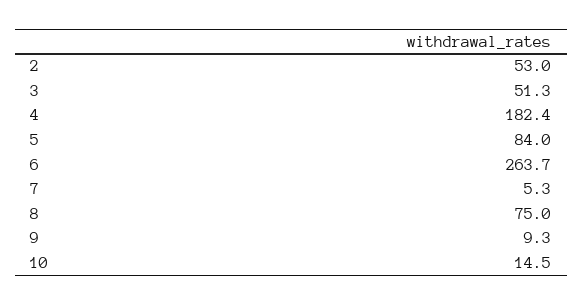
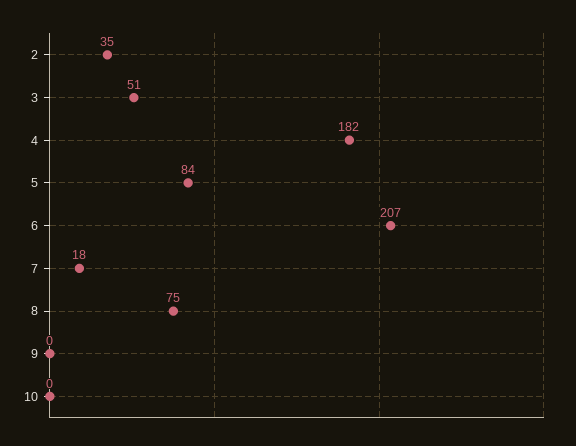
2: 53 -> 35
6: 263.7 -> 207
7: 5.3 -> 18
9: 9.3 -> 0
10: 14.5 -> 0

